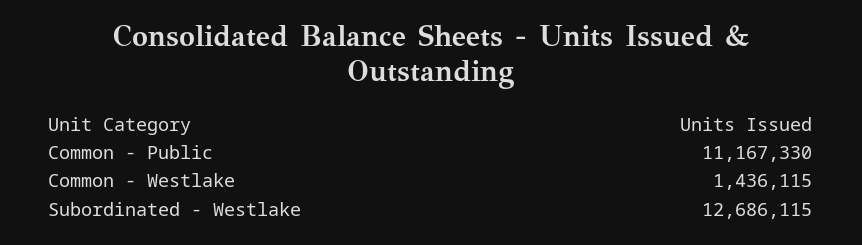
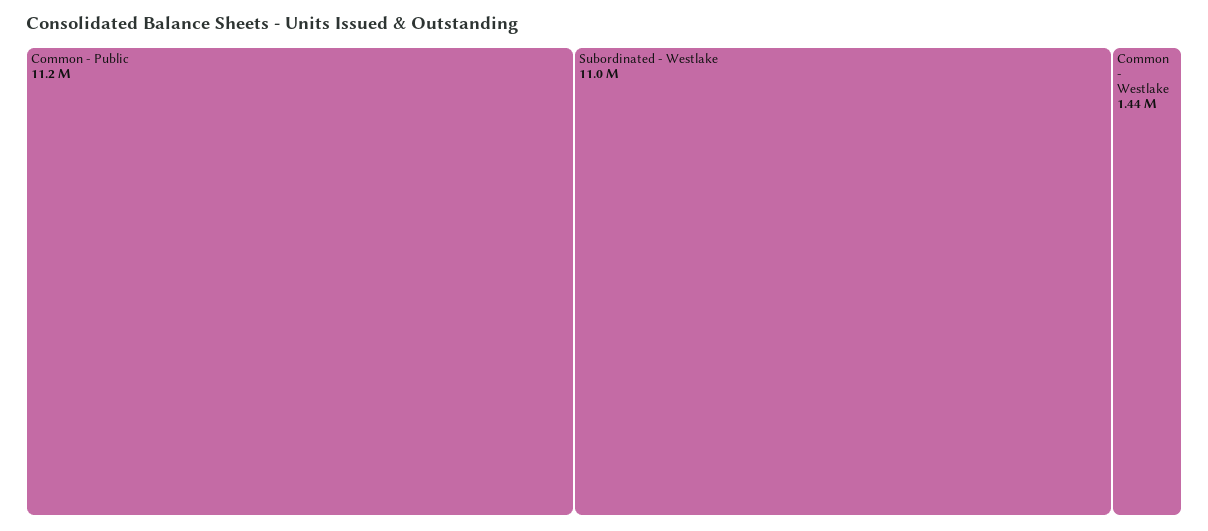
Subordinated - Westlake: 12686115 -> 11000000

